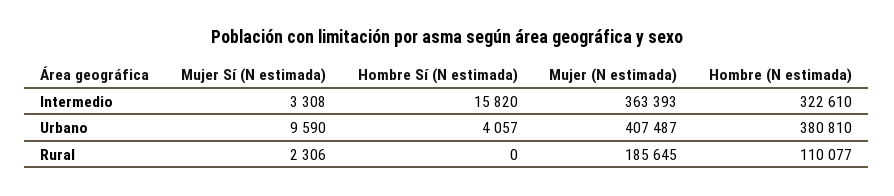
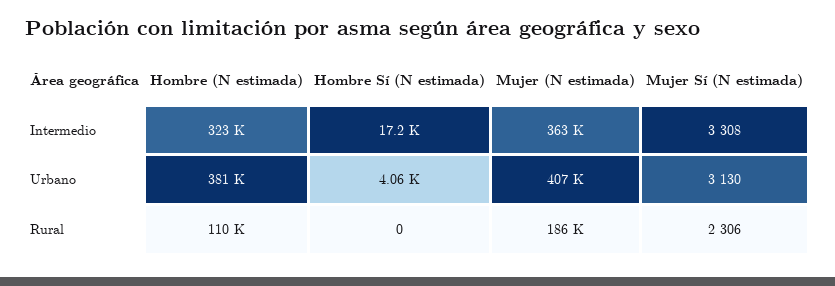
Hombre Sí (N estimada), Intermedio: 15820 -> 17200
Mujer Sí (N estimada), Urbano: 9590 -> 3130

